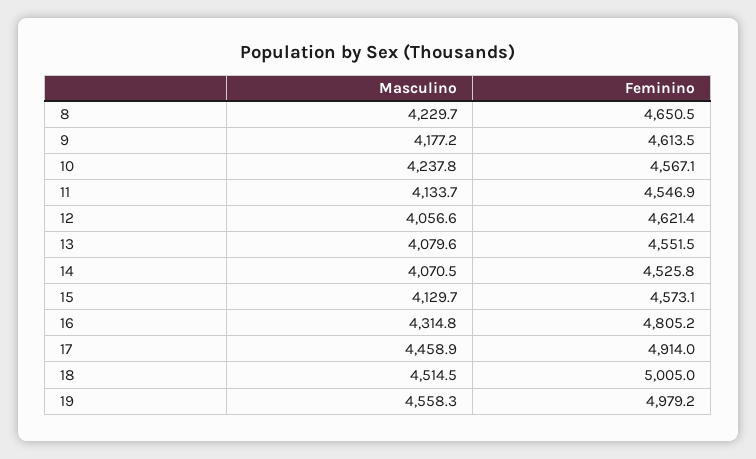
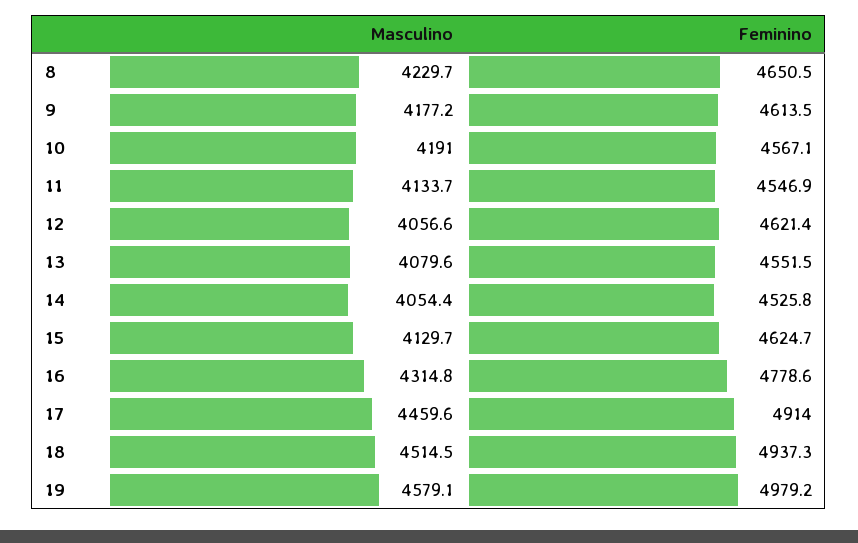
Masculino, 10: 4237.8 -> 4191
Masculino, 14: 4070.5 -> 4054.4
Feminino, 15: 4573.1 -> 4624.7
Feminino, 16: 4805.2 -> 4778.6
Masculino, 17: 4458.9 -> 4459.6
Feminino, 18: 5005 -> 4937.3
Masculino, 19: 4558.3 -> 4579.1

